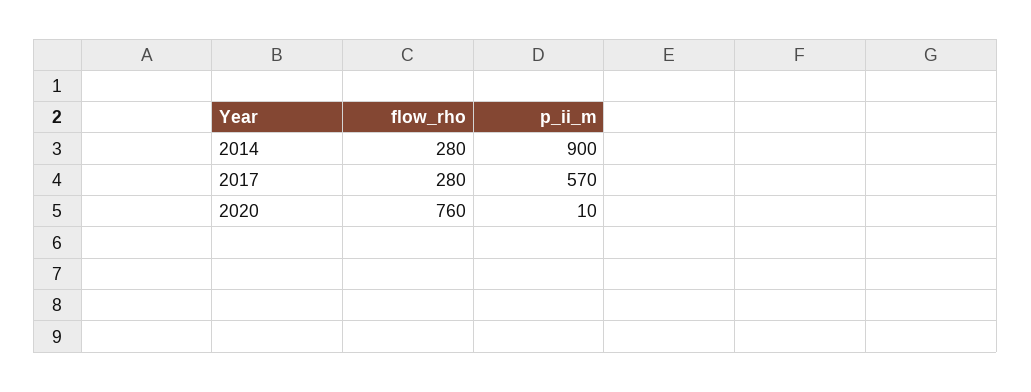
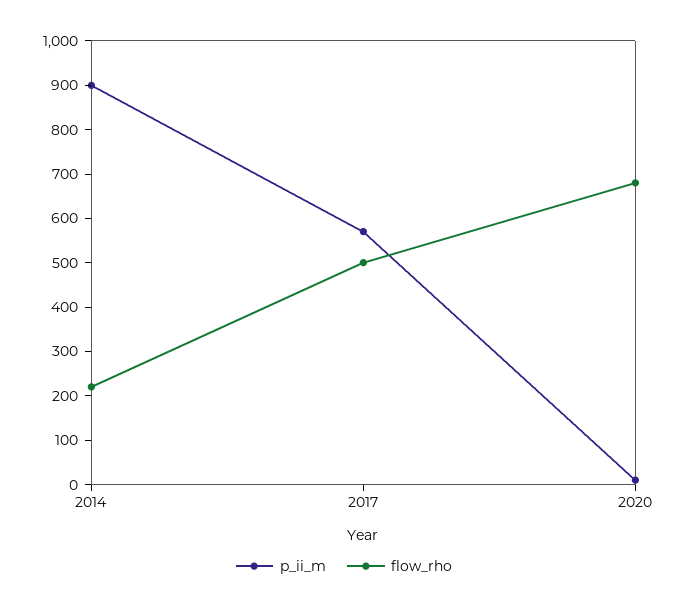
flow_rho, 2014: 280 -> 220
flow_rho, 2017: 280 -> 500
flow_rho, 2020: 760 -> 680

